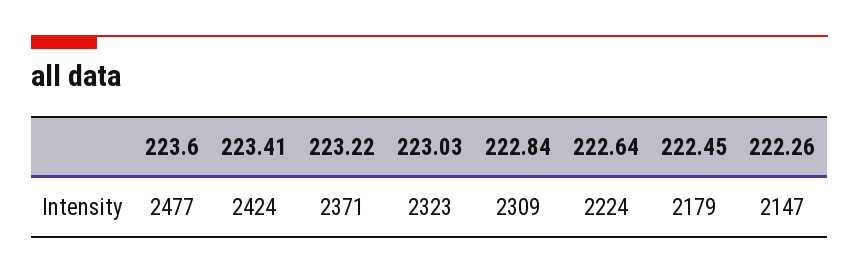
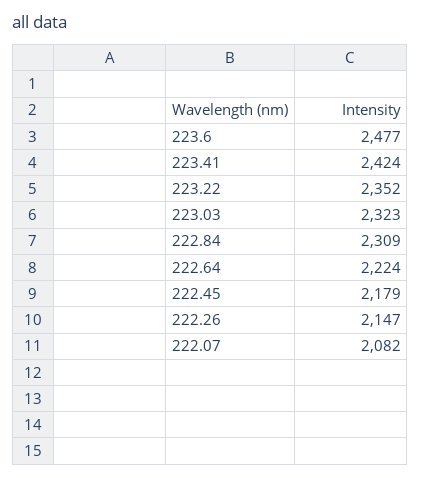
223.22: 2371 -> 2352
222.07: none -> 2082

